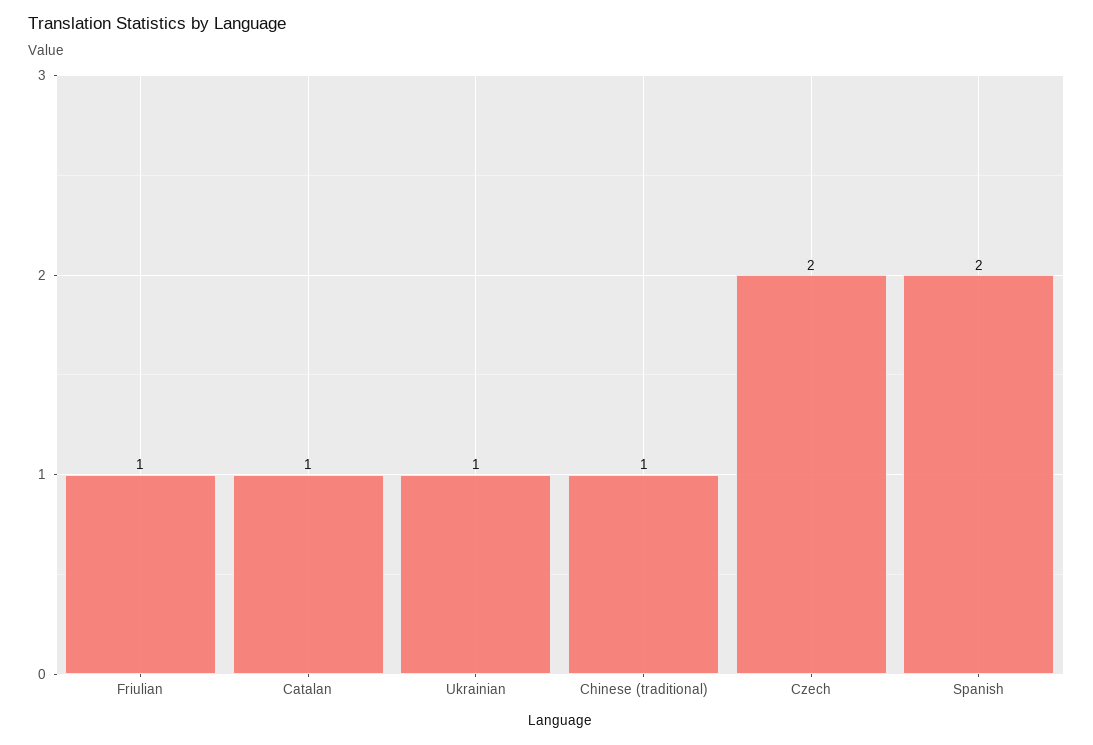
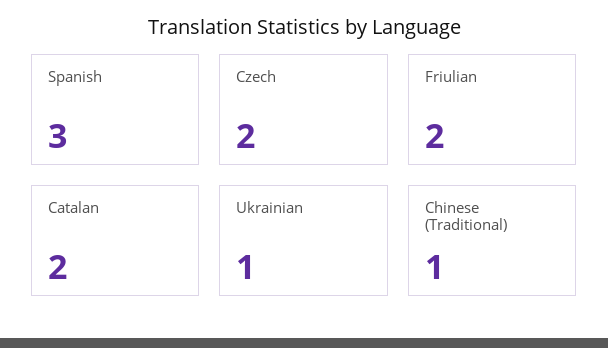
Friulian: 1 -> 2
Catalan: 1 -> 2
Spanish: 2 -> 3

